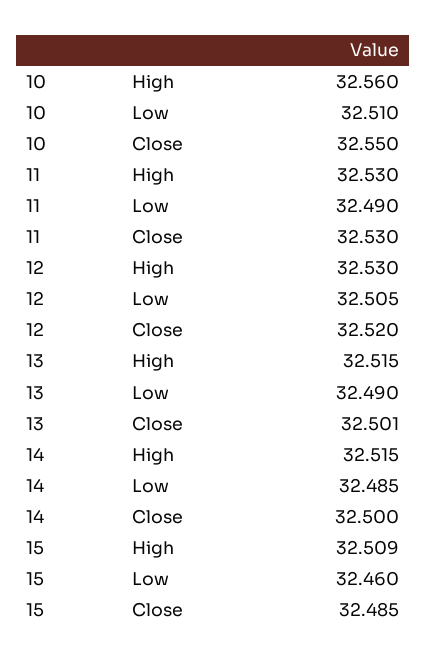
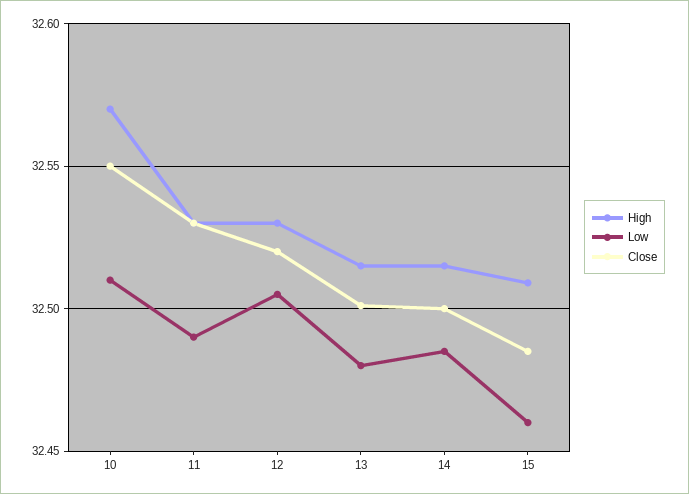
High, 10: 32.56 -> 32.57
Low, 13: 32.49 -> 32.48

